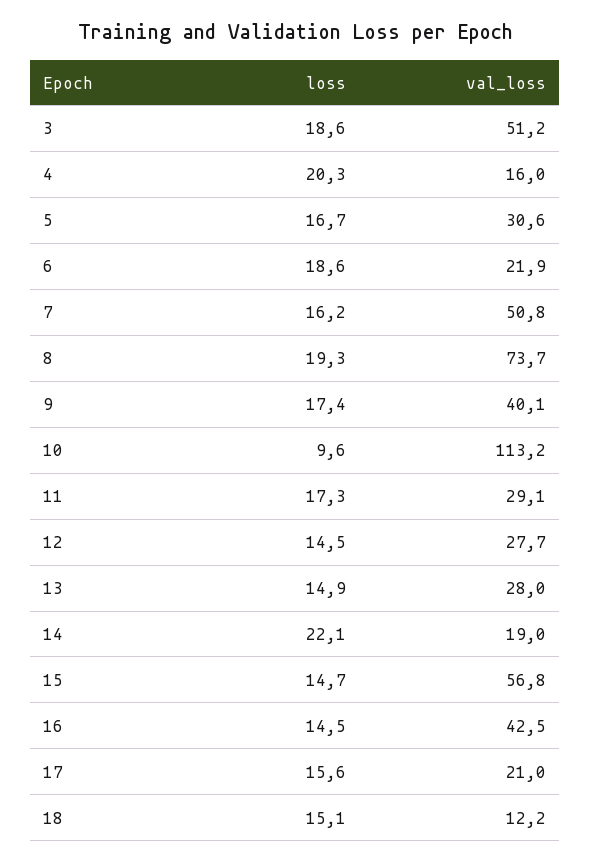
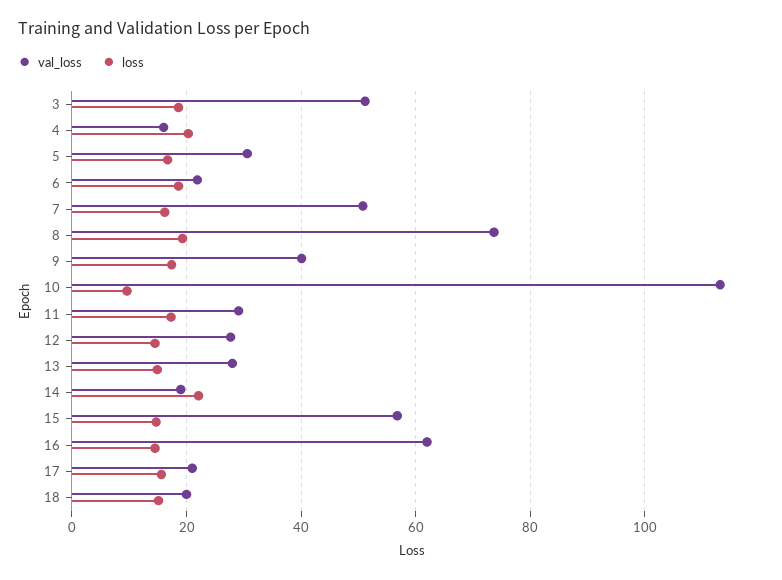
val_loss, 16: 42.5 -> 62
val_loss, 18: 12.2 -> 20

